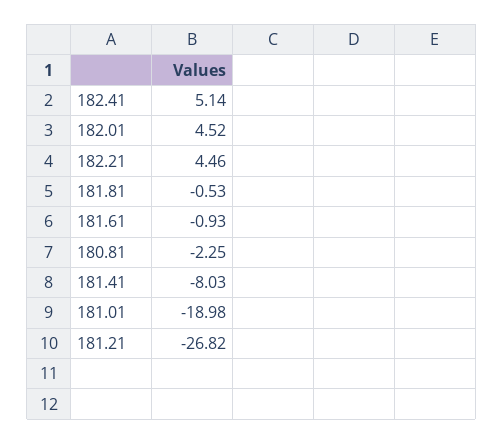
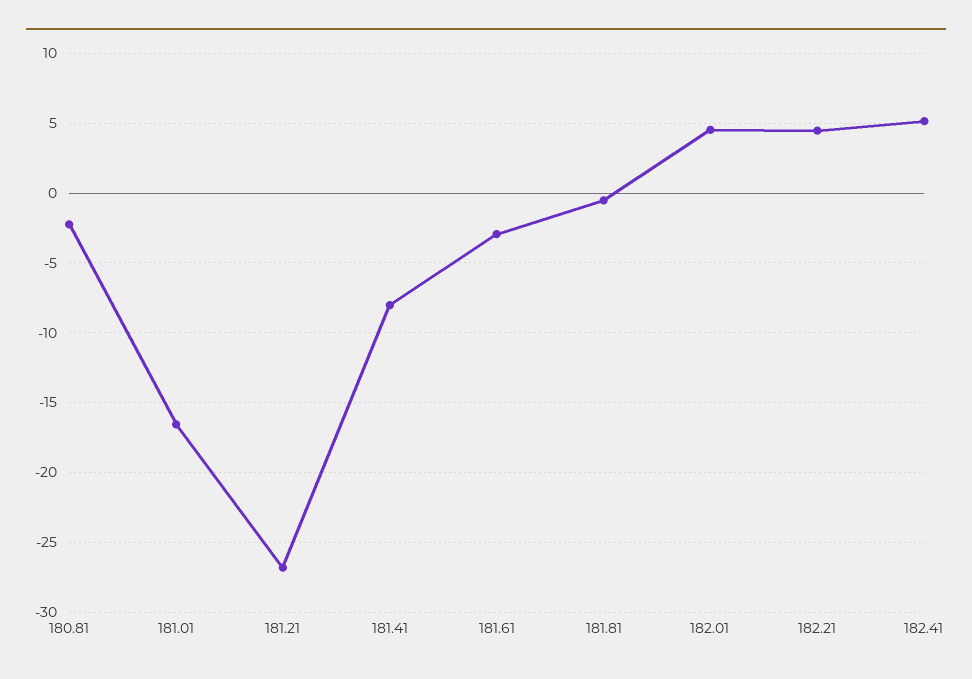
181.61: -0.93 -> -3
181.01: -18.98 -> -16.5

